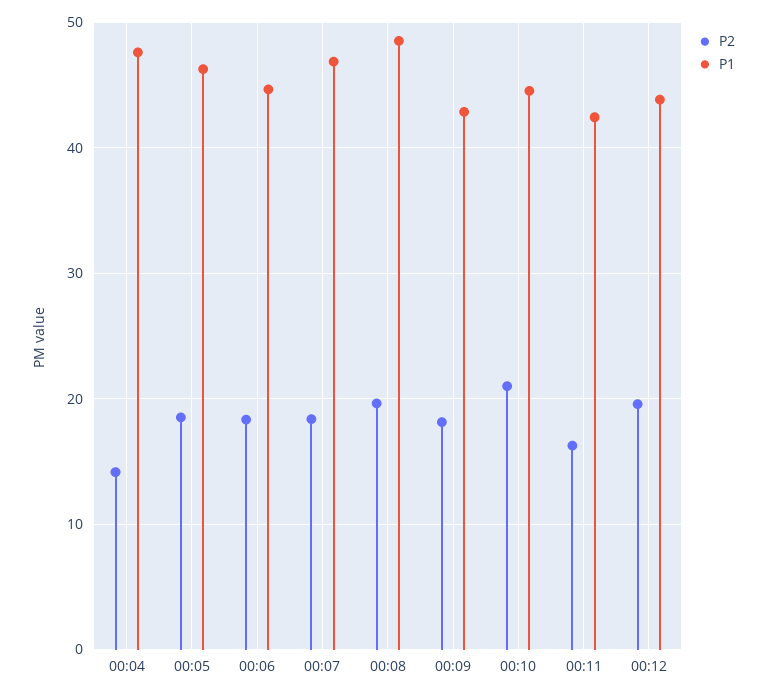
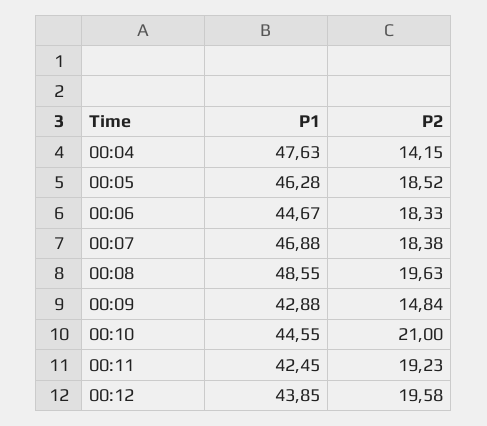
P2, 00:09: 18 -> 14.84
P2, 00:11: 16 -> 19.23

